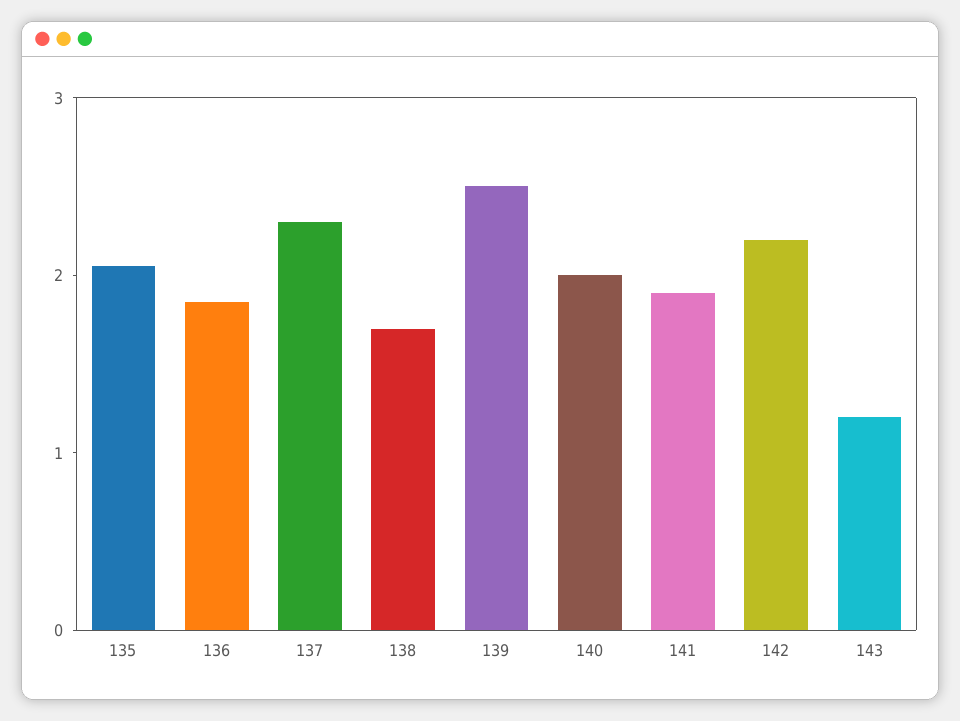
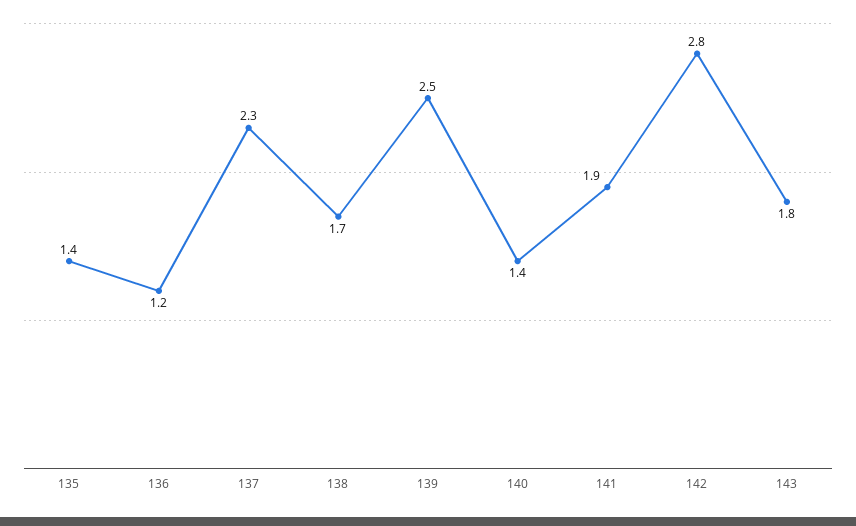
135: 2 -> 1.4
136: 1.8 -> 1.2
140: 2 -> 1.4
142: 2.2 -> 2.8
143: 1.2 -> 1.8

